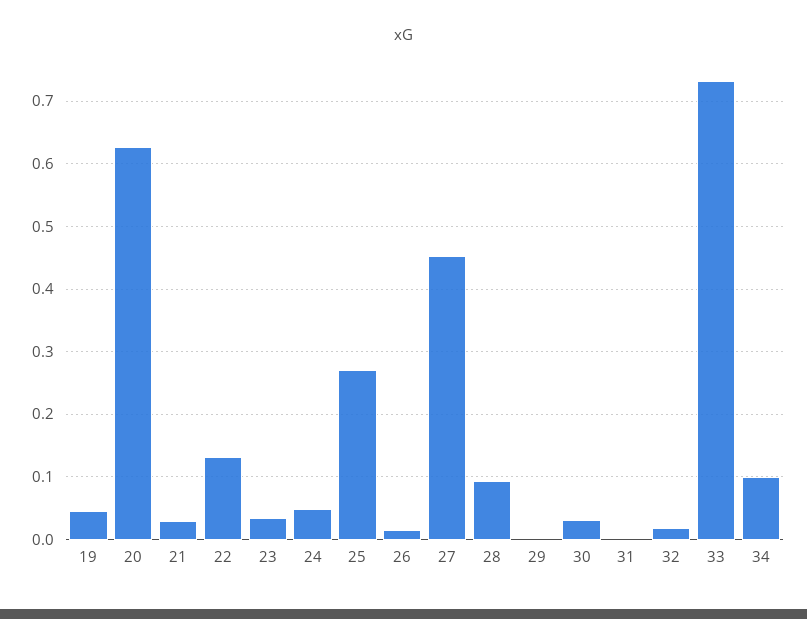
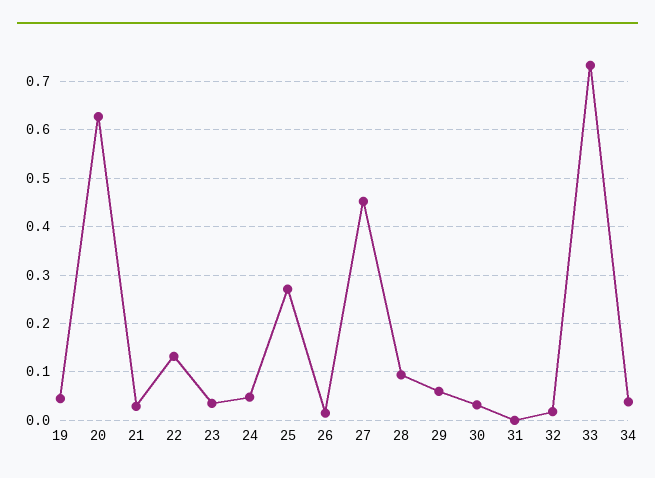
29: 0 -> 0.06
34: 0.1 -> 0.04

